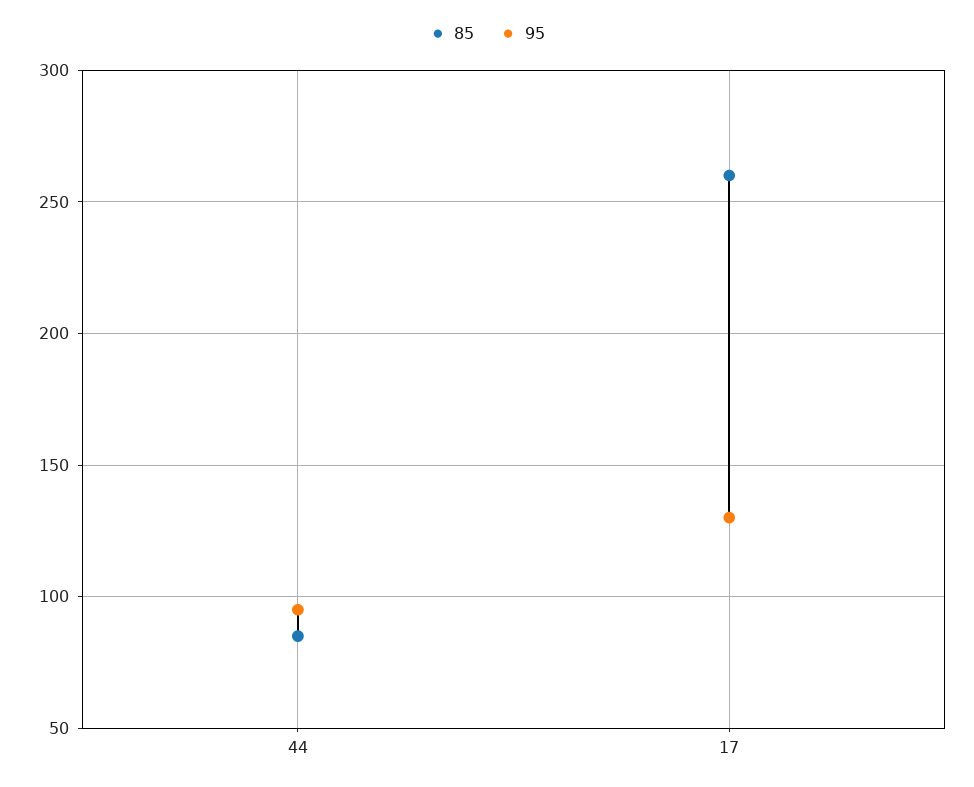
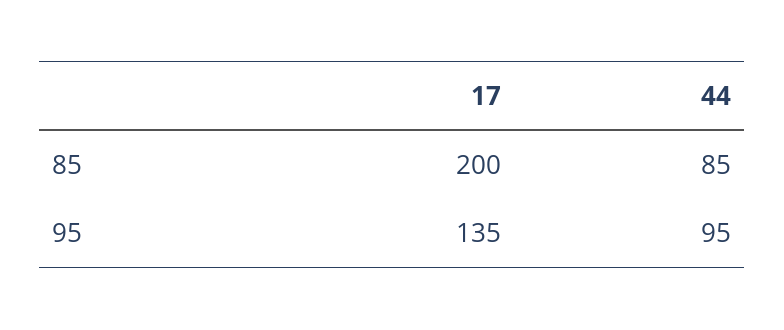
85, 17: 260 -> 200
95, 17: 130 -> 135

